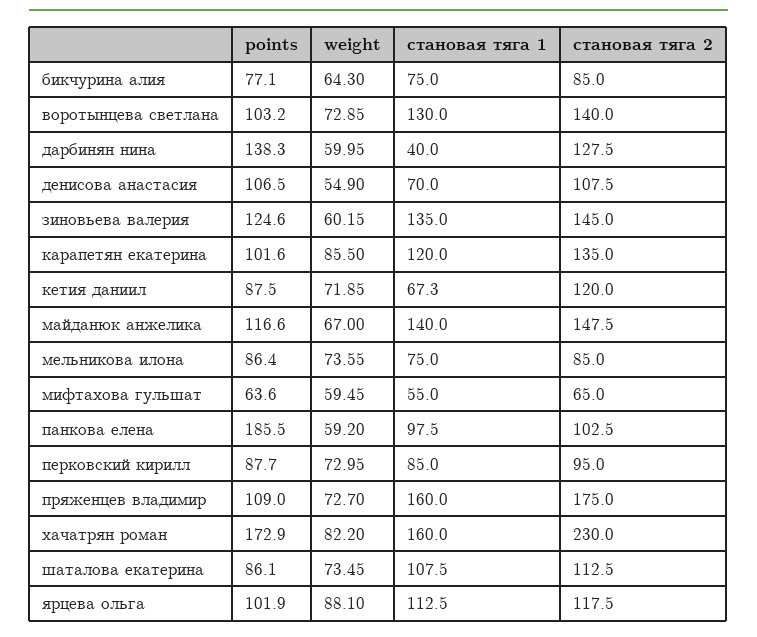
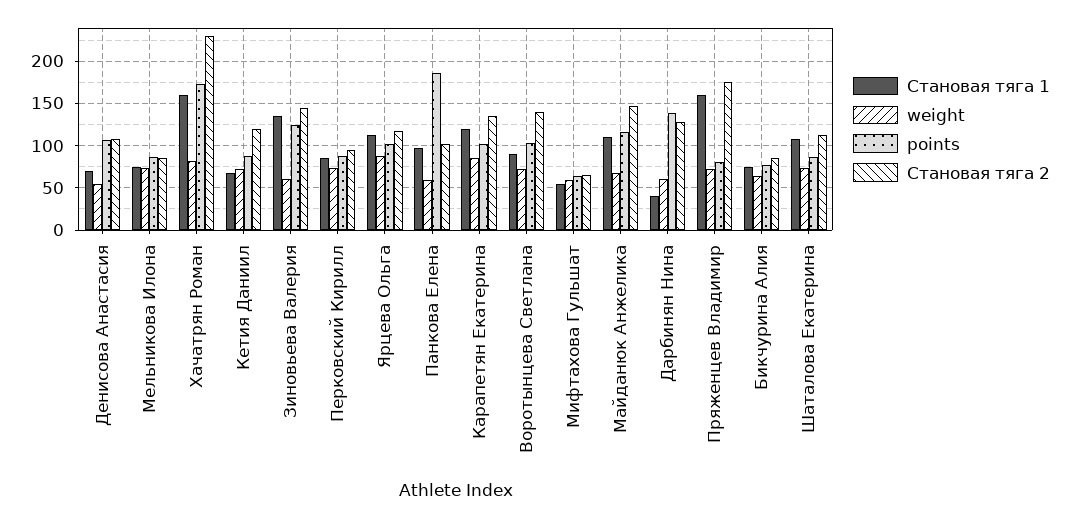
становая тяга 1, воротынцева светлана: 130 -> 90
становая тяга 1, майданюк анжелика: 140 -> 110
points, пряженцев владимир: 109 -> 80

